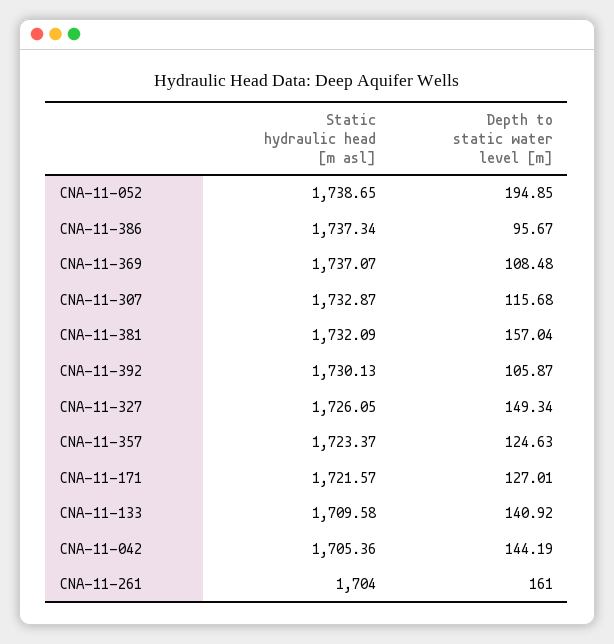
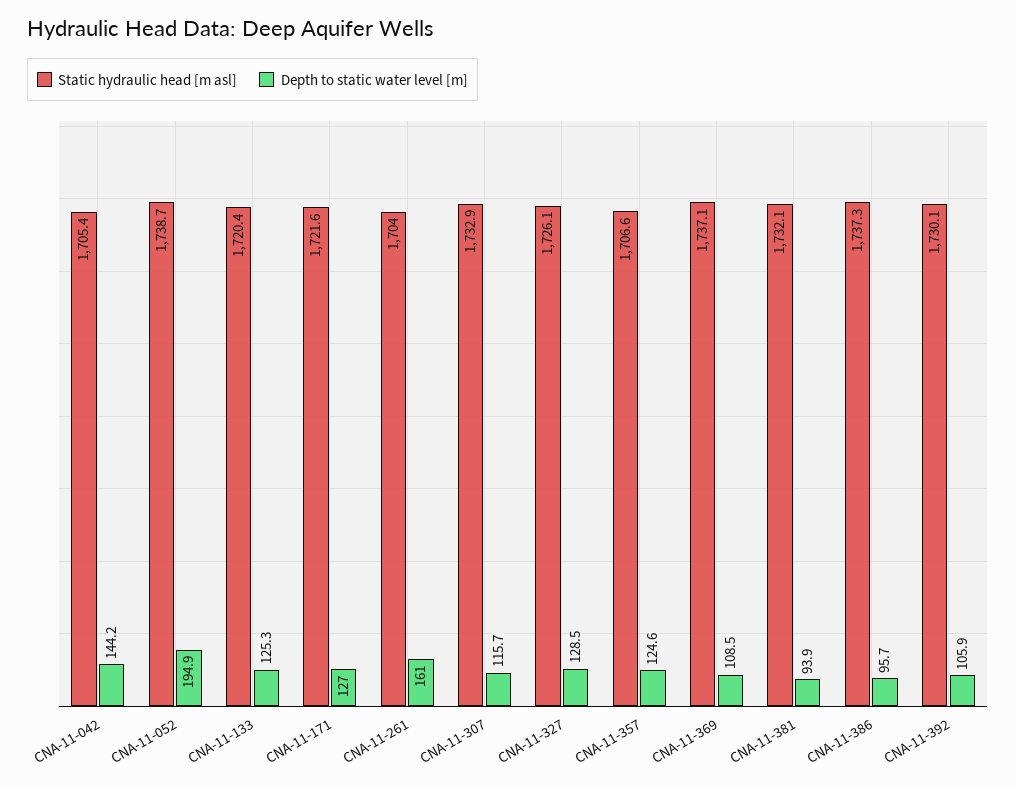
Depth to static water level [m], CNA-11-381: 157.04 -> 93.9
Depth to static water level [m], CNA-11-327: 149.34 -> 128.5
Static hydraulic head [m asl], CNA-11-357: 1723.37 -> 1706.6
Static hydraulic head [m asl], CNA-11-133: 1709.58 -> 1720.4
Depth to static water level [m], CNA-11-133: 140.92 -> 125.3

